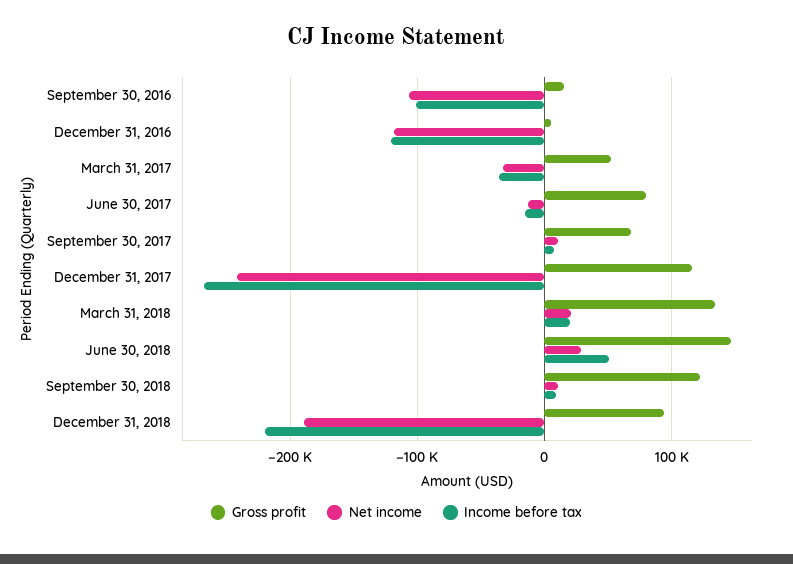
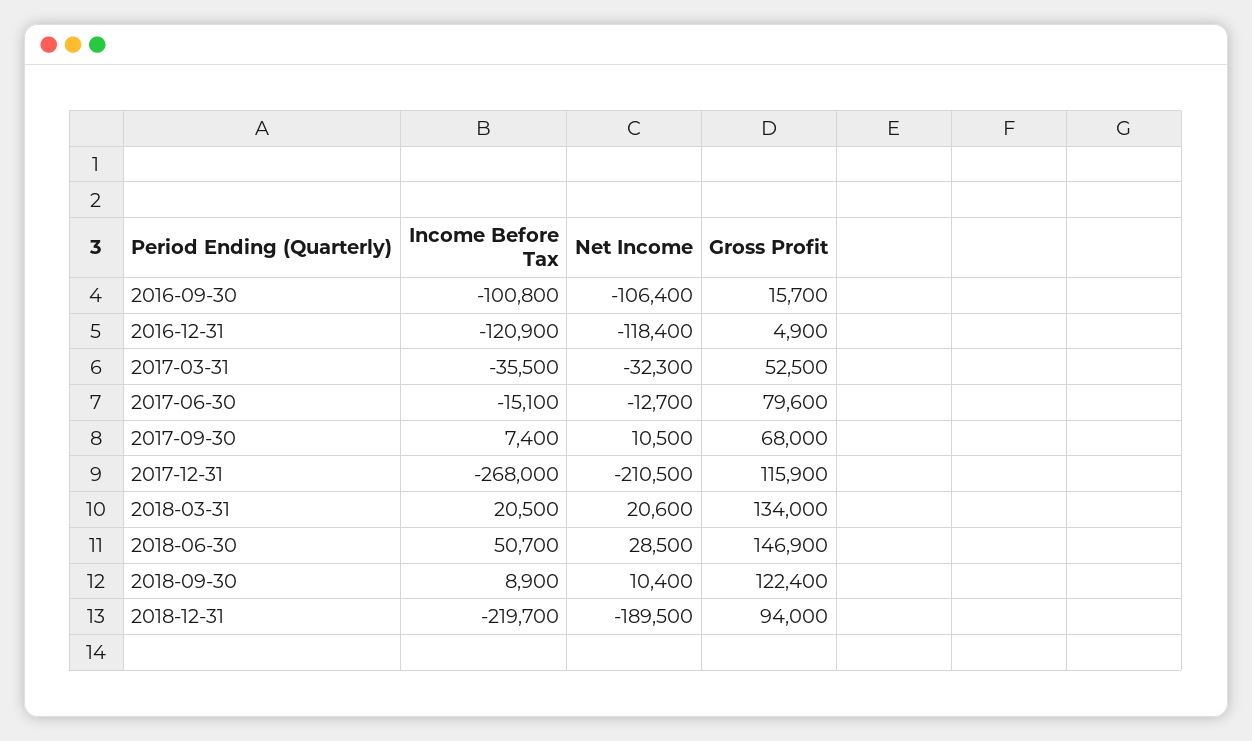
Net income, December 31, 2017: -240000 -> -210500

